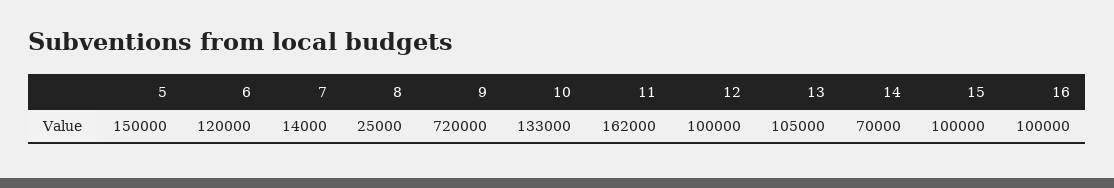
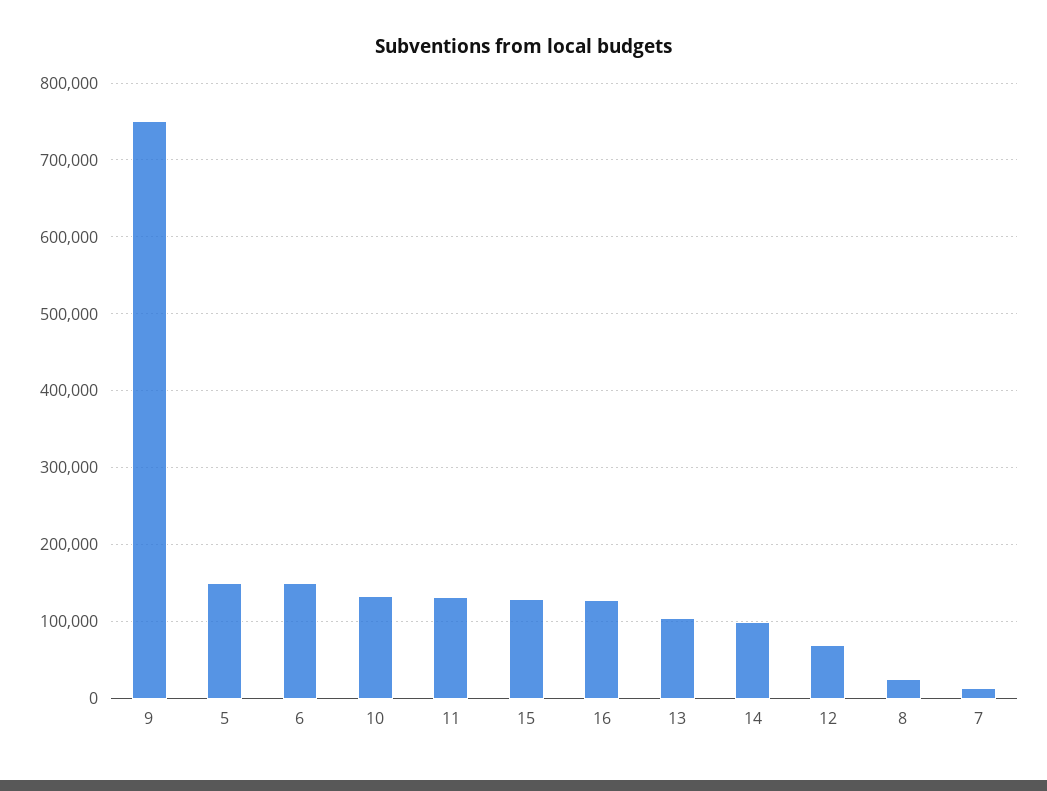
6: 120000 -> 150000
9: 720000 -> 750000
11: 162000 -> 130000
12: 100000 -> 70000
14: 70000 -> 100000
15: 100000 -> 130000
16: 100000 -> 130000

